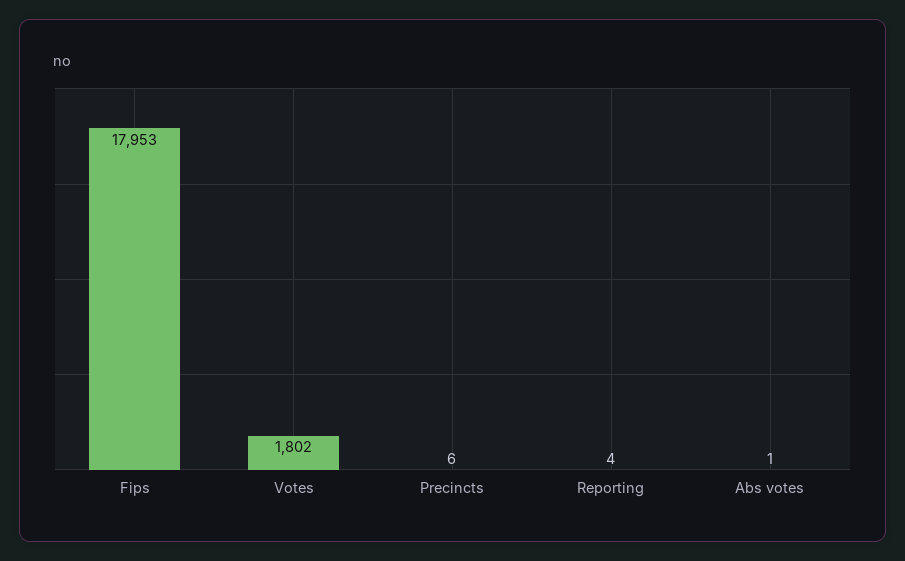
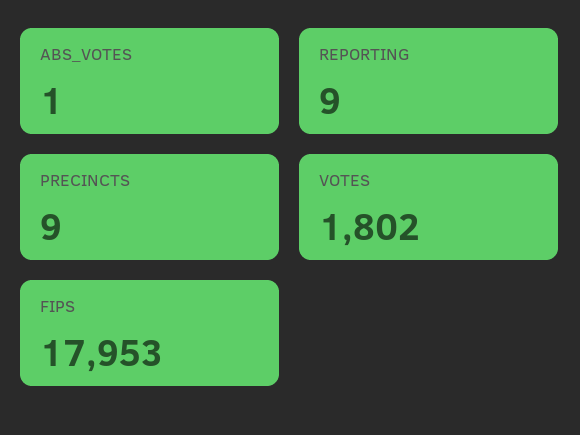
Precincts: 6 -> 9
Reporting: 4 -> 9

